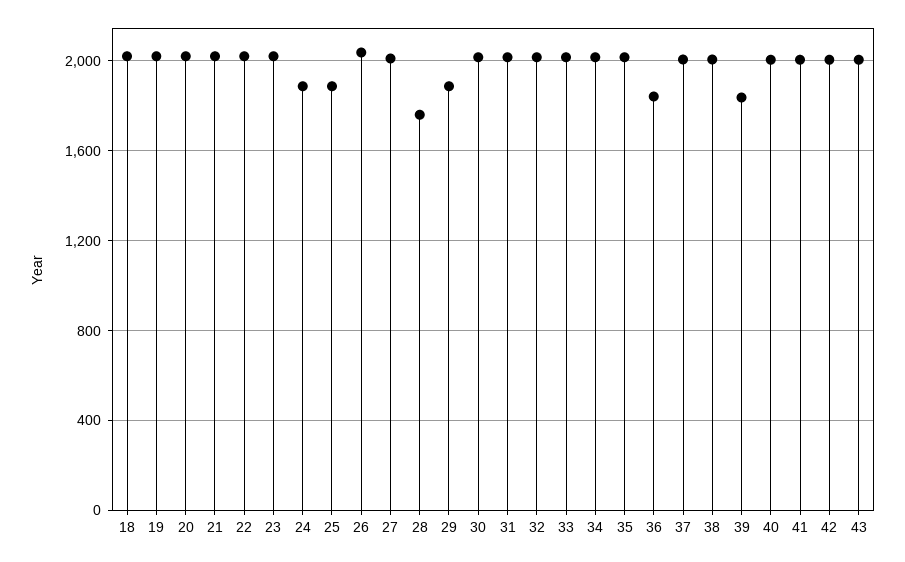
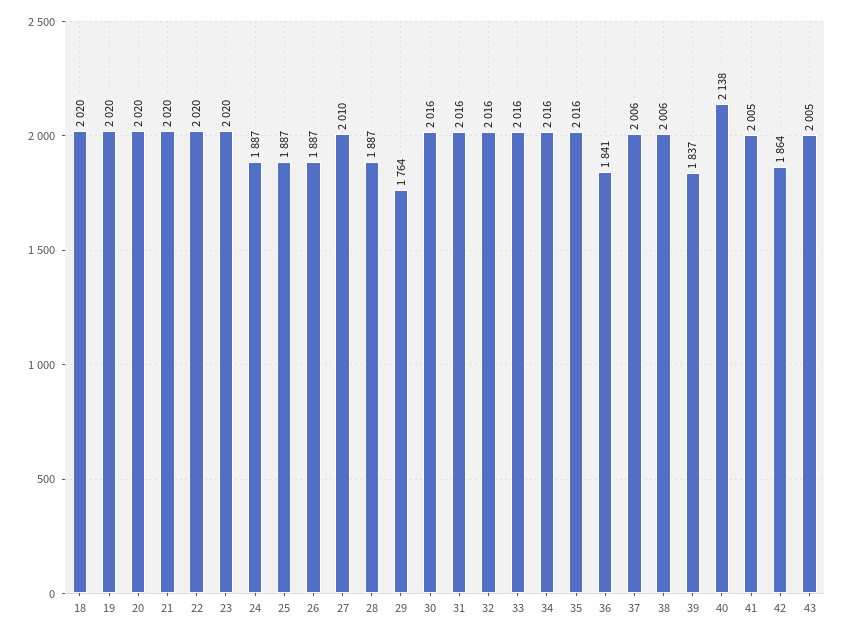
26: 2050 -> 1887
28: 1750 -> 1887
29: 1900 -> 1764
40: 2000 -> 2138
42: 2000 -> 1864

